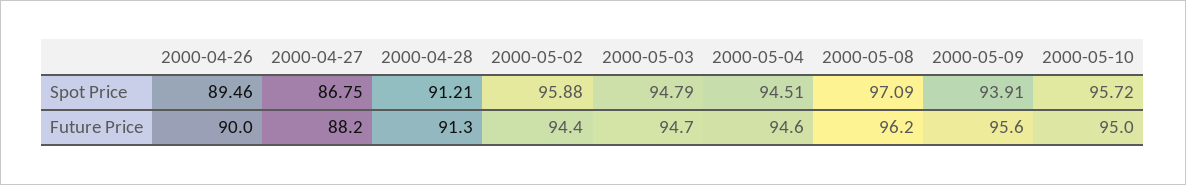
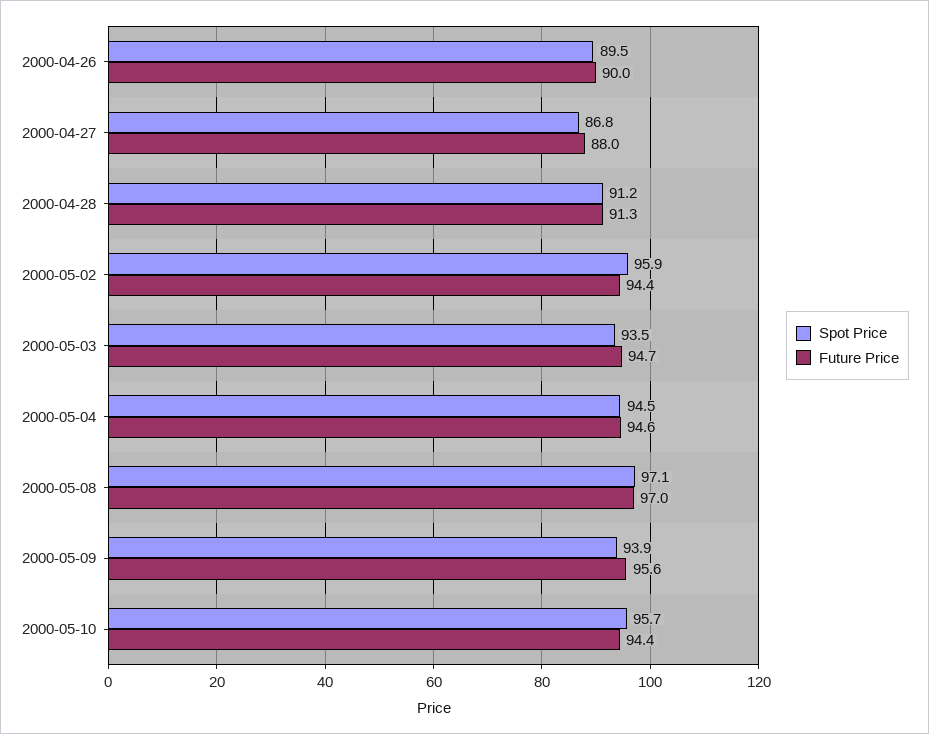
Spot Price, 2000-05-03: 94.79 -> 93.5
Future Price, 2000-04-27: 88.2 -> 88
Future Price, 2000-05-08: 96.2 -> 97
Future Price, 2000-05-10: 95 -> 94.4

